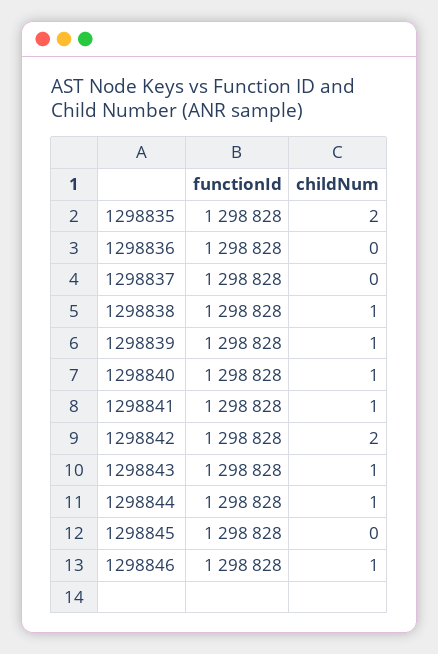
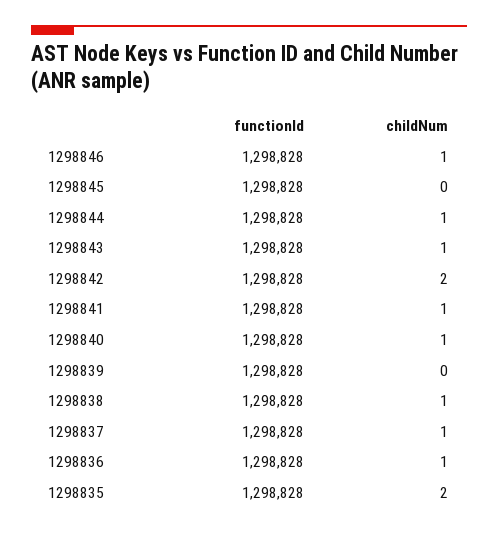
childNum, 1298836: 0 -> 1
childNum, 1298837: 0 -> 1
childNum, 1298839: 1 -> 0

